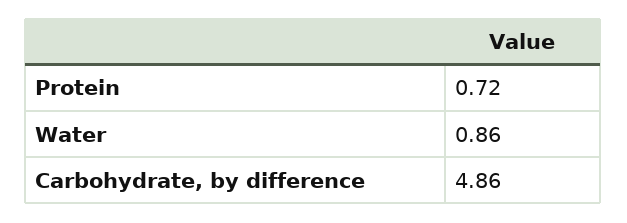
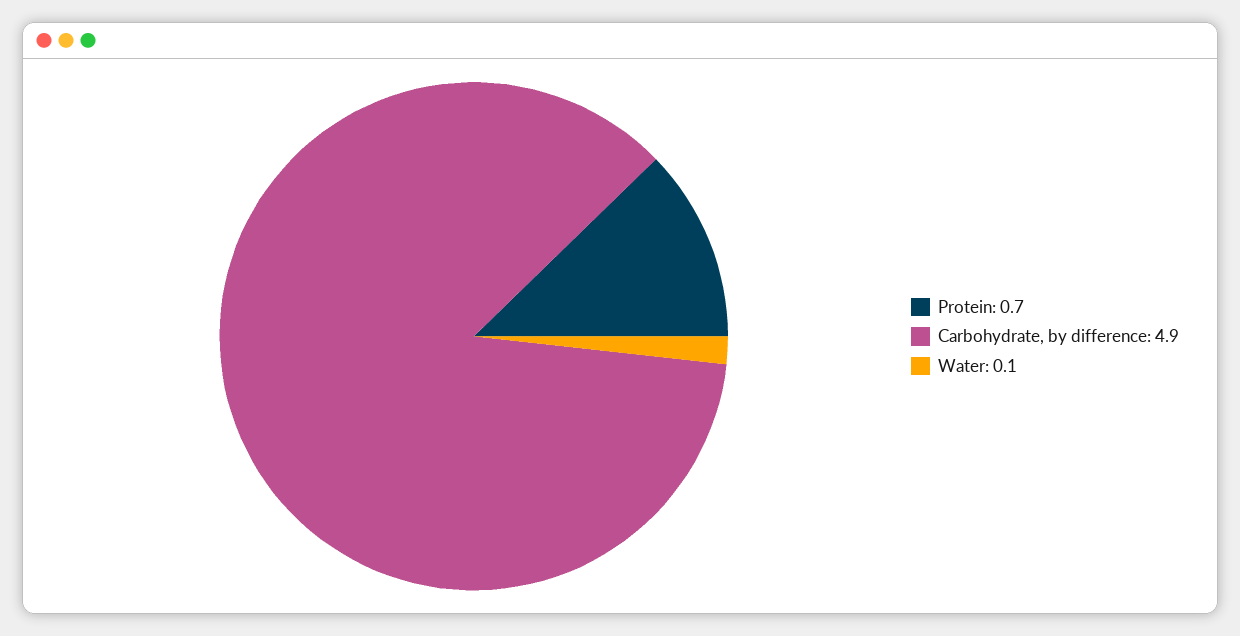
Water: 0.86 -> 0.1

